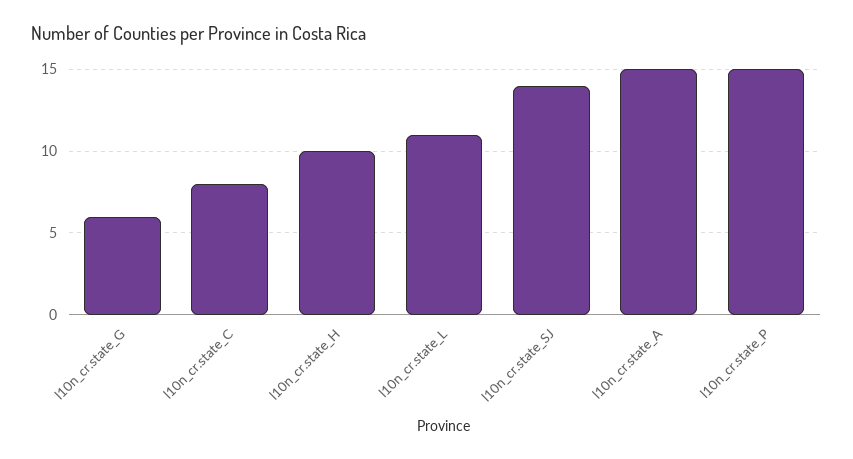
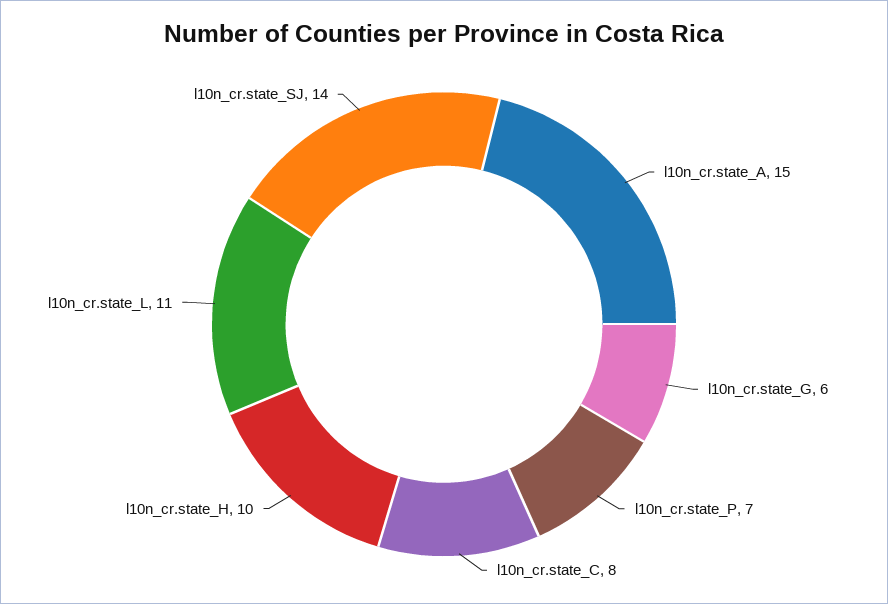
l10n_cr.state_P: 15 -> 7

